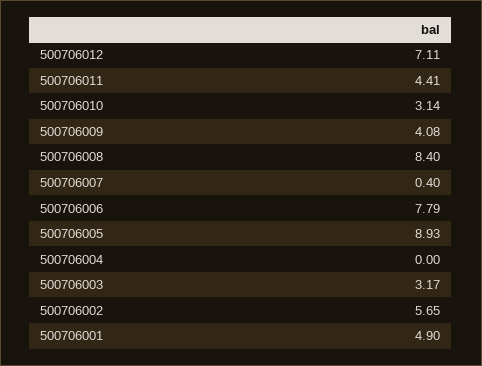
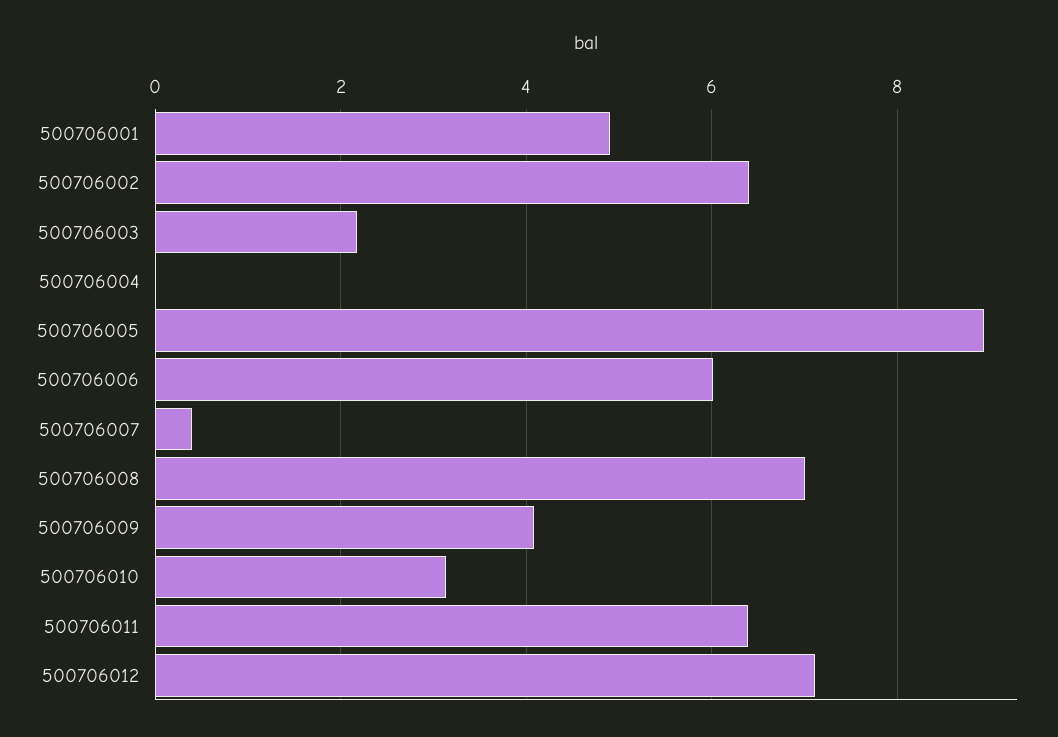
500706011: 4.41 -> 6.4
500706008: 8.4 -> 7
500706006: 7.79 -> 6
500706003: 3.17 -> 2.2
500706002: 5.65 -> 6.4

